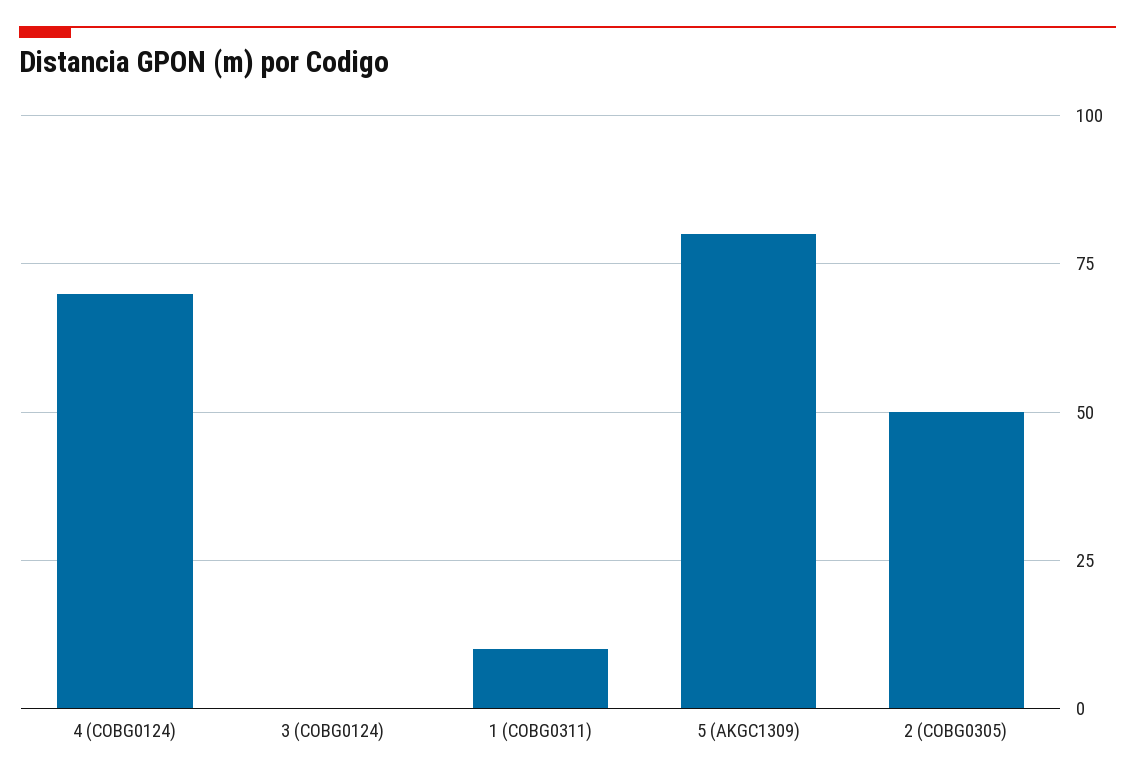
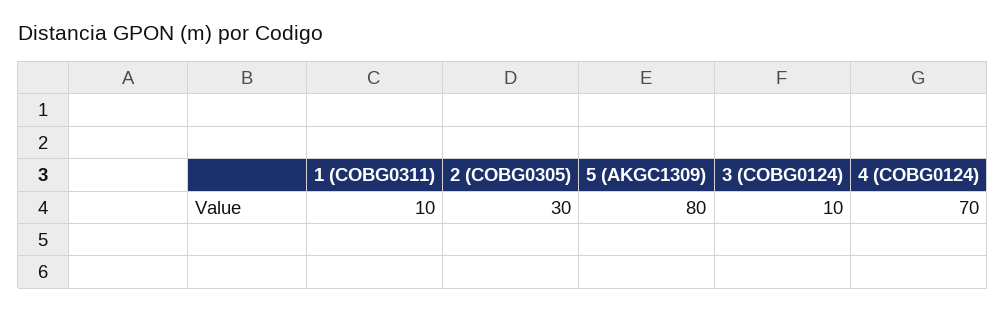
3 (COBG0124): 0 -> 10
2 (COBG0305): 50 -> 30

